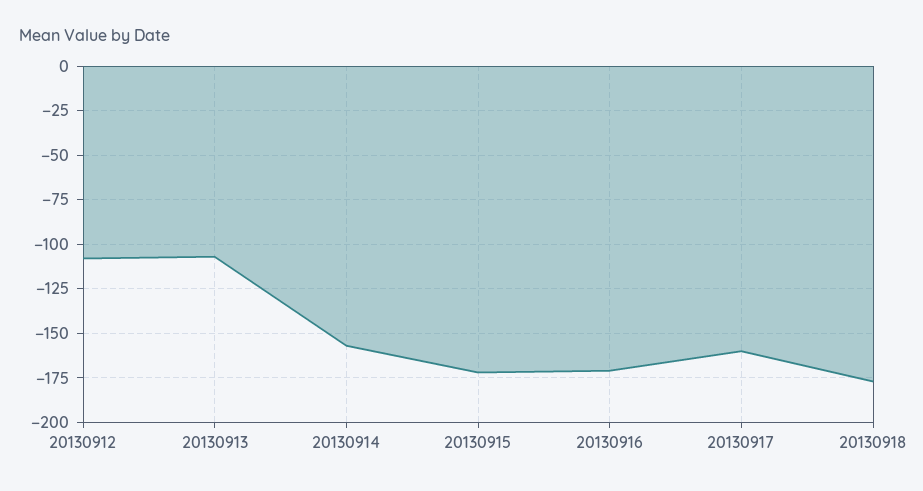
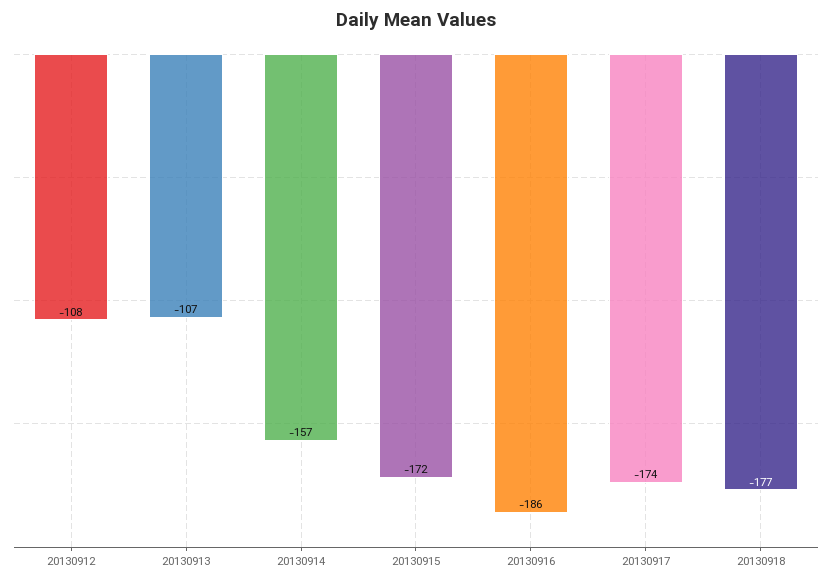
20130916: -170 -> -186
20130917: -160 -> -174

